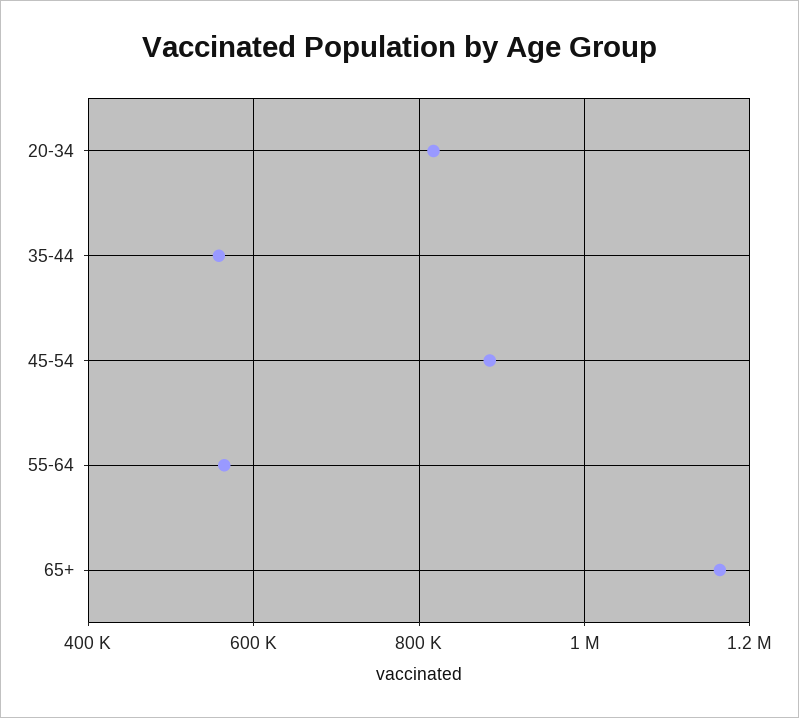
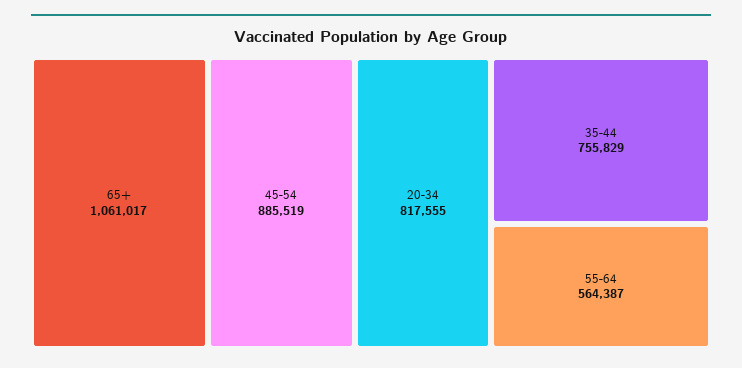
35-44: 560000 -> 755829
65+: 1160000 -> 1061017

